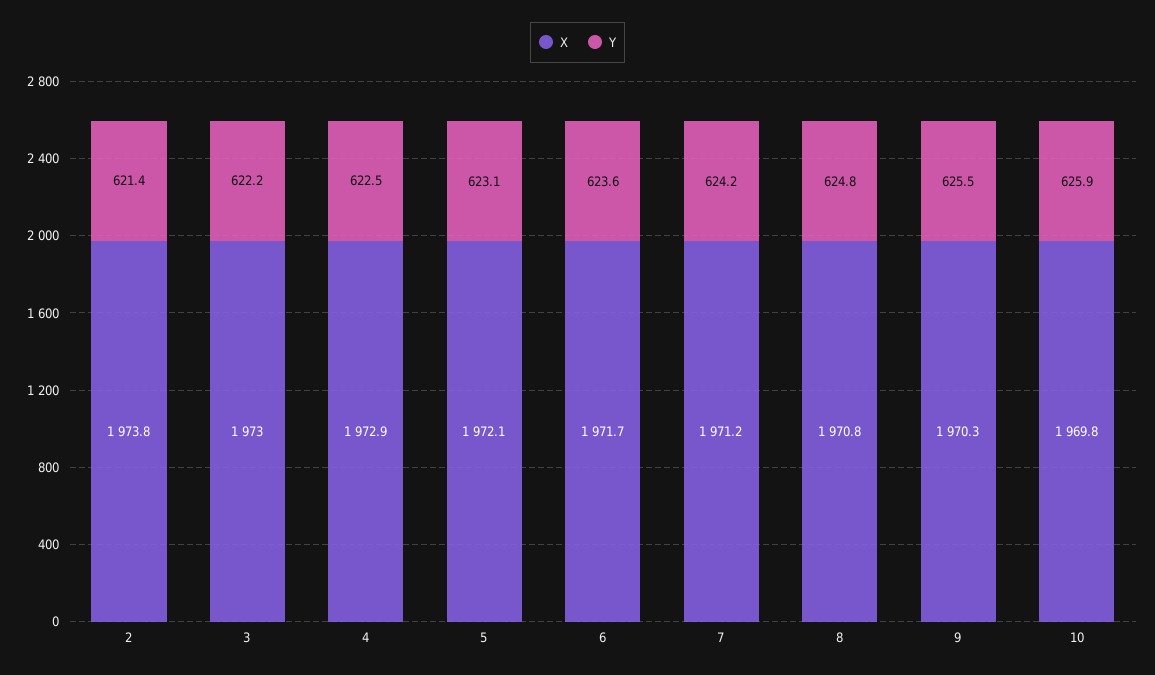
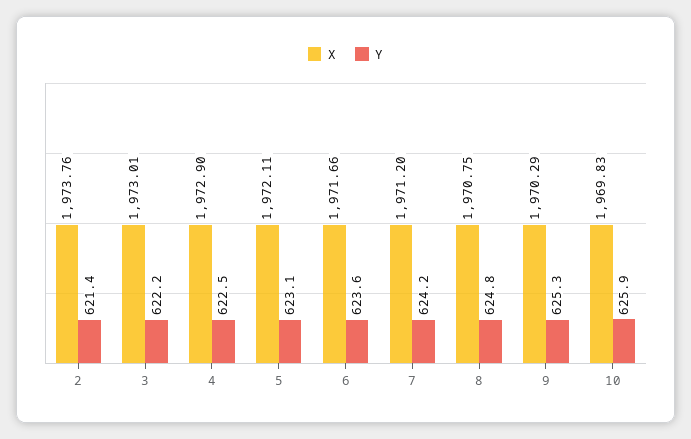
Y, 9: 625.5 -> 625.3

